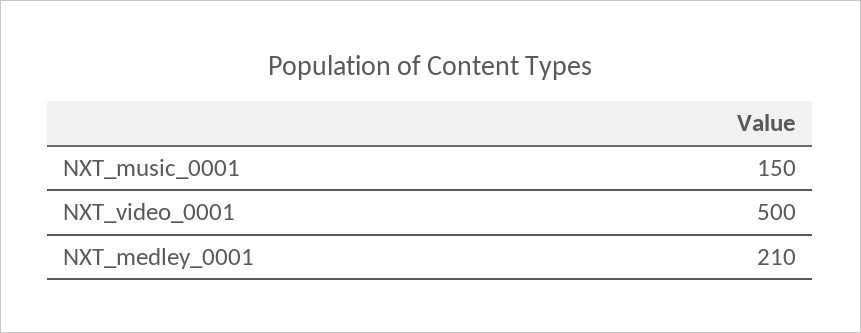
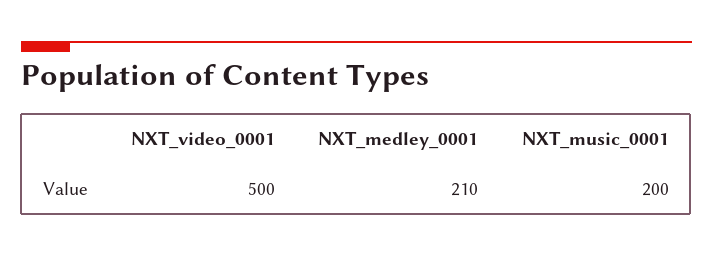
NXT_music_0001: 150 -> 200

